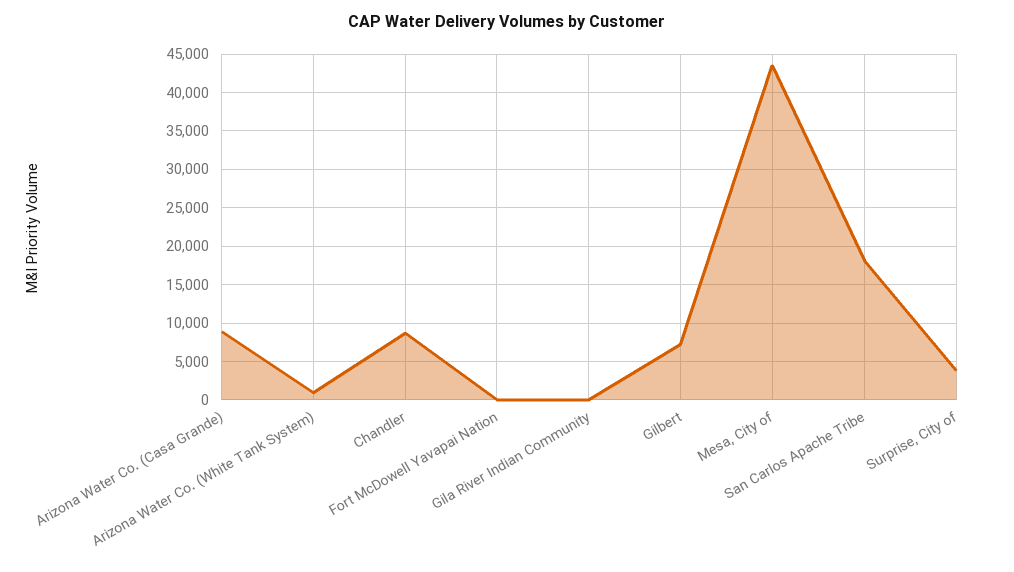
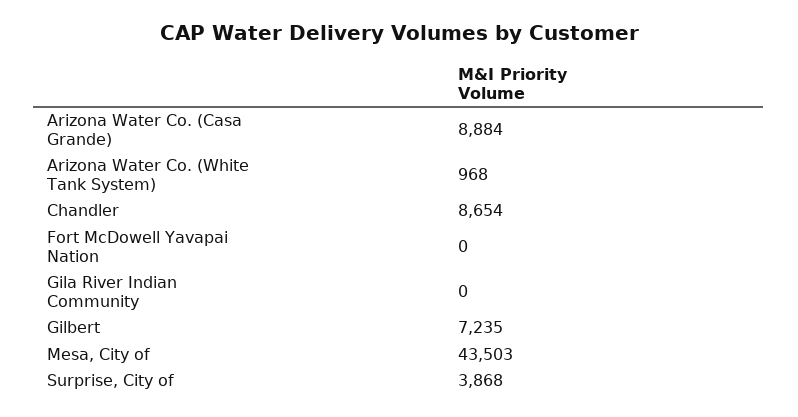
San Carlos Apache Tribe: 18000 -> none

